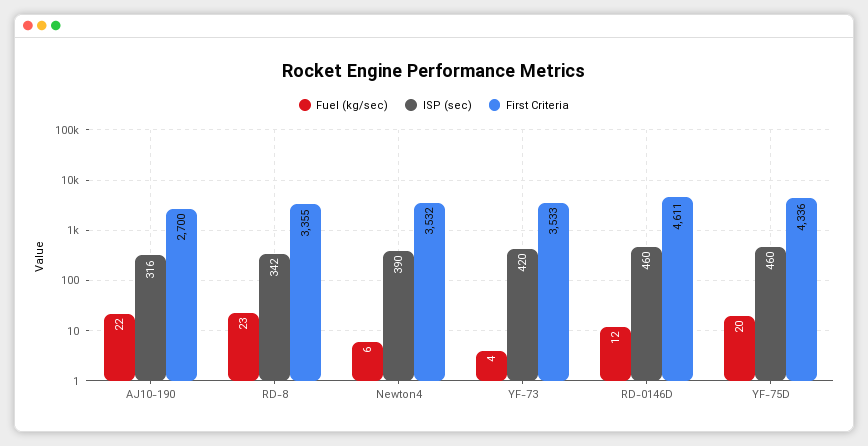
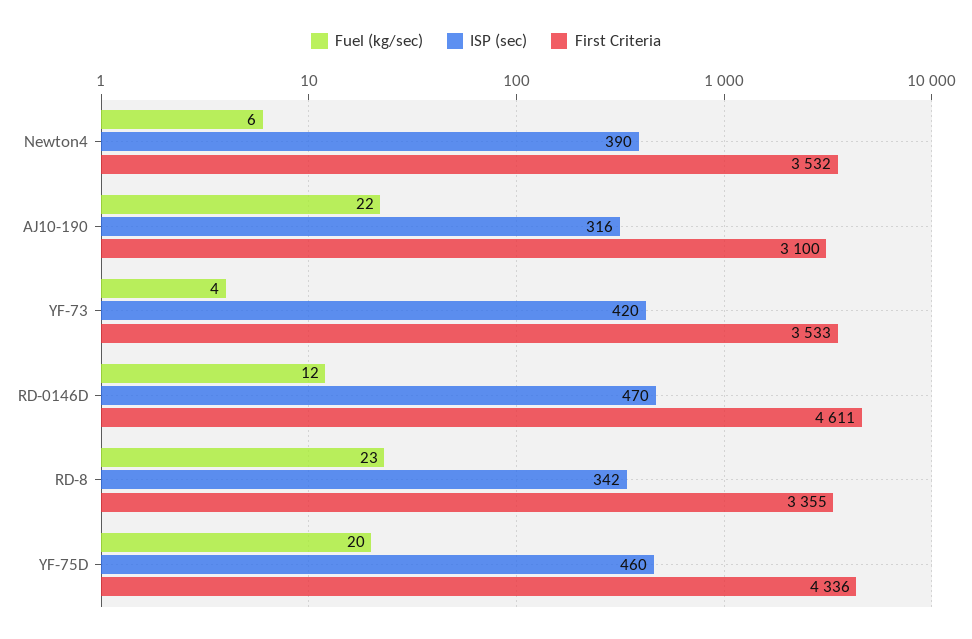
First Criteria, AJ10-190: 2700 -> 3100
ISP (sec), RD-0146D: 460 -> 470

